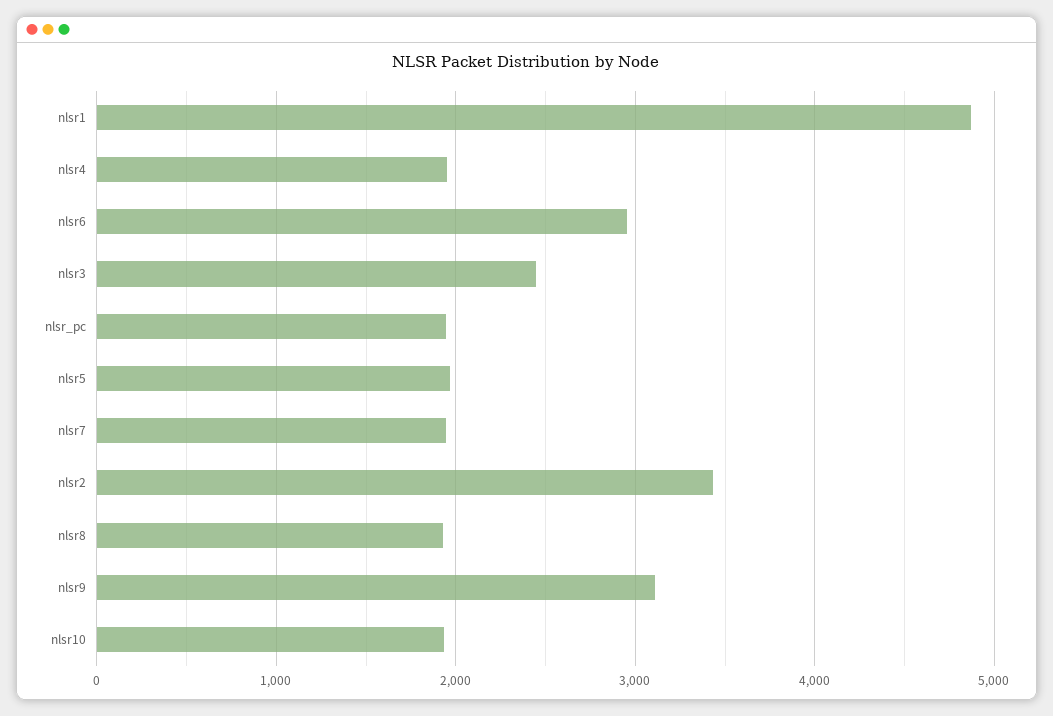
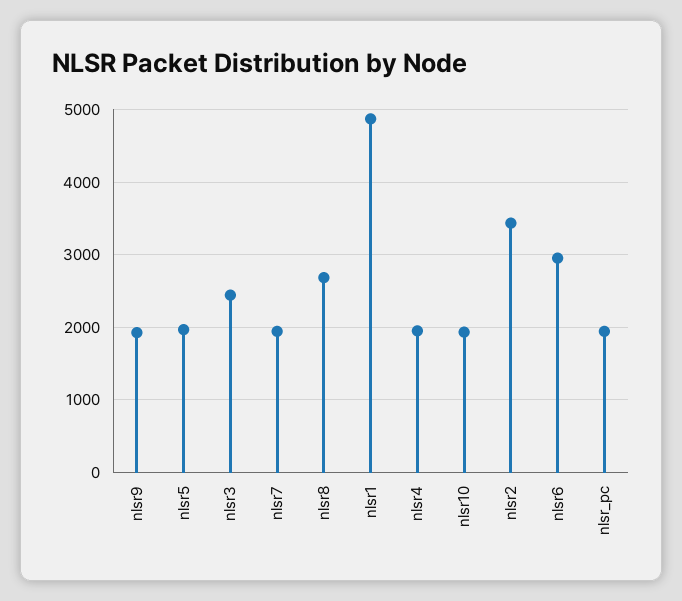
nlsr8: 1900 -> 2700
nlsr9: 3100 -> 1900

